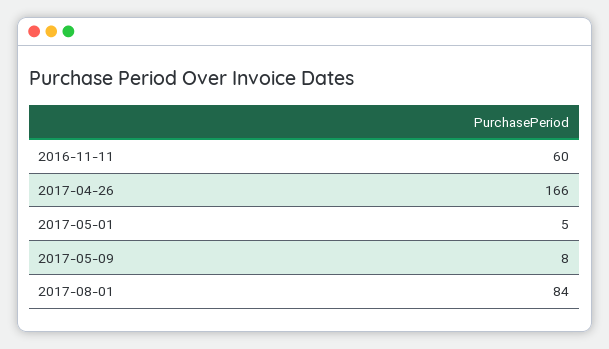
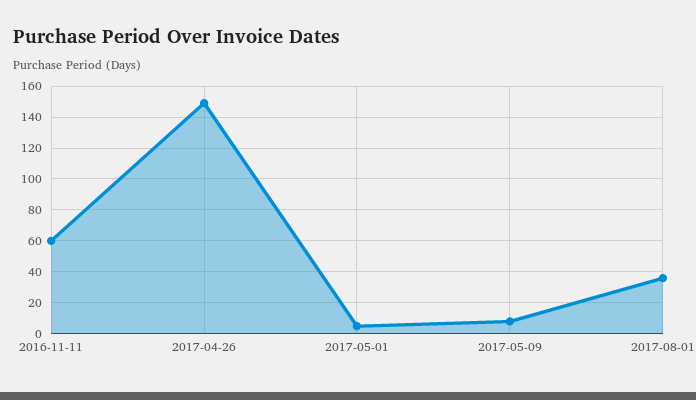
2017-04-26: 166 -> 150
2017-08-01: 84 -> 35

